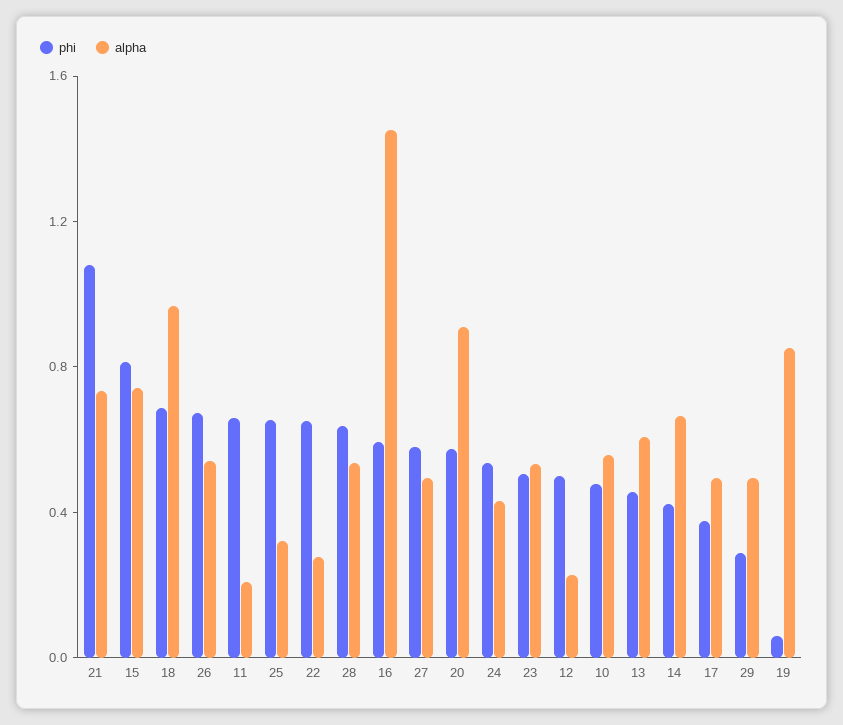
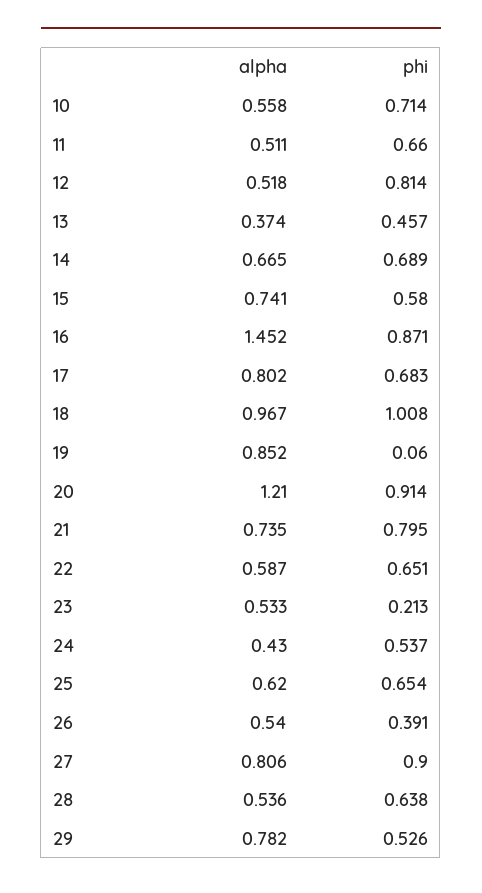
phi, 21: 1.1 -> 0.795
phi, 15: 0.8 -> 0.58
phi, 18: 0.7 -> 1.008
phi, 26: 0.7 -> 0.391
alpha, 11: 0.2 -> 0.511
alpha, 25: 0.3 -> 0.62
alpha, 22: 0.3 -> 0.587
phi, 16: 0.6 -> 0.871
phi, 27: 0.6 -> 0.9
alpha, 27: 0.5 -> 0.806
phi, 20: 0.6 -> 0.914
alpha, 20: 0.9 -> 1.21
phi, 23: 0.5 -> 0.213
phi, 12: 0.5 -> 0.814
alpha, 12: 0.2 -> 0.518
phi, 10: 0.5 -> 0.714
alpha, 13: 0.6 -> 0.374
phi, 14: 0.4 -> 0.689
phi, 17: 0.4 -> 0.683
alpha, 17: 0.5 -> 0.802
phi, 29: 0.3 -> 0.526
alpha, 29: 0.5 -> 0.782

